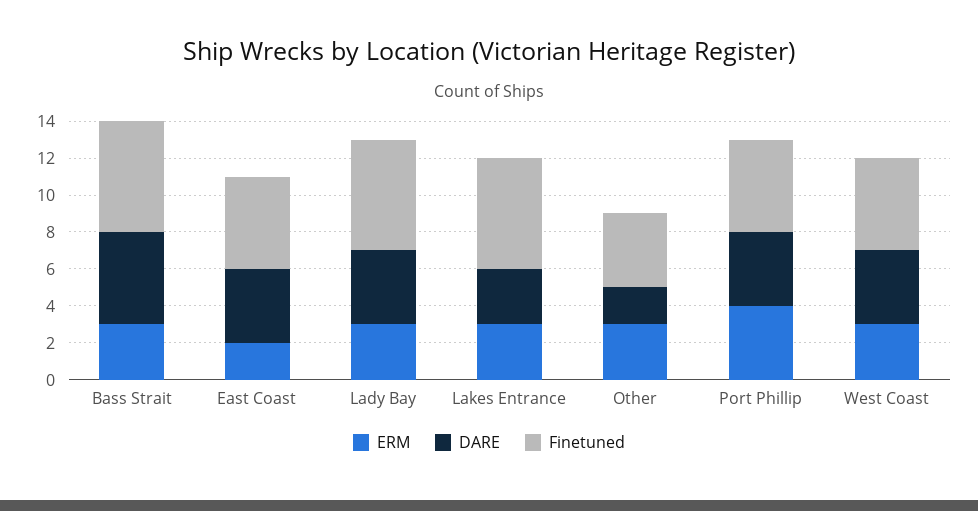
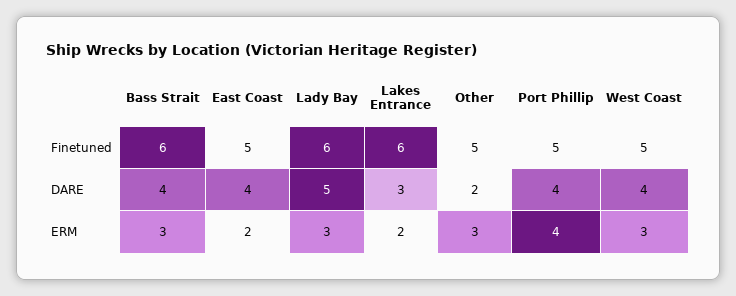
DARE, Bass Strait: 5 -> 4
DARE, Lady Bay: 4 -> 5
ERM, Lakes Entrance: 3 -> 2
Finetuned, Other: 4 -> 5

